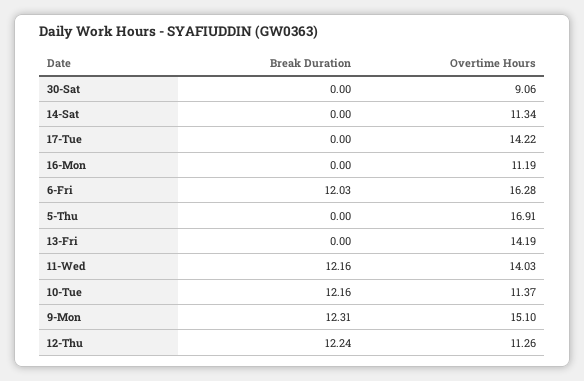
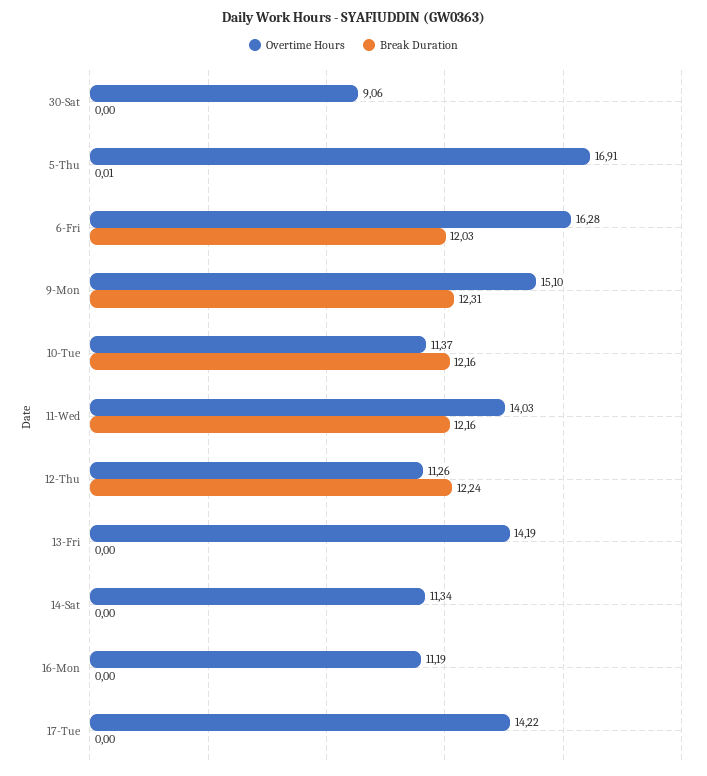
Break Duration, 5-Thu: 0 -> 0.01

